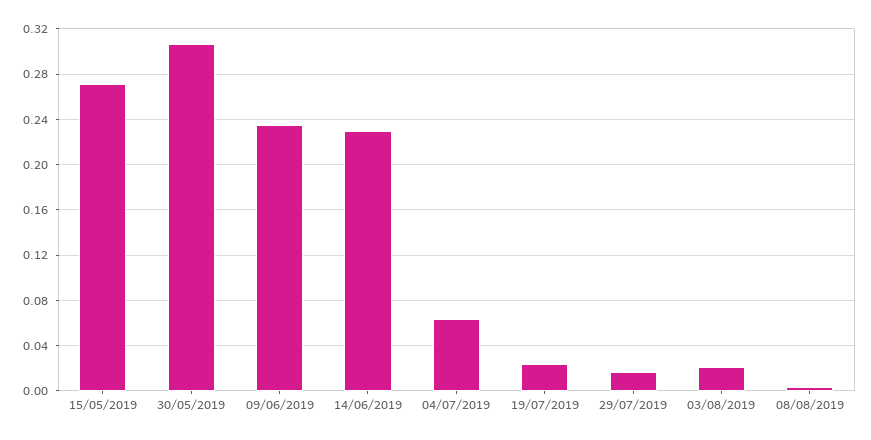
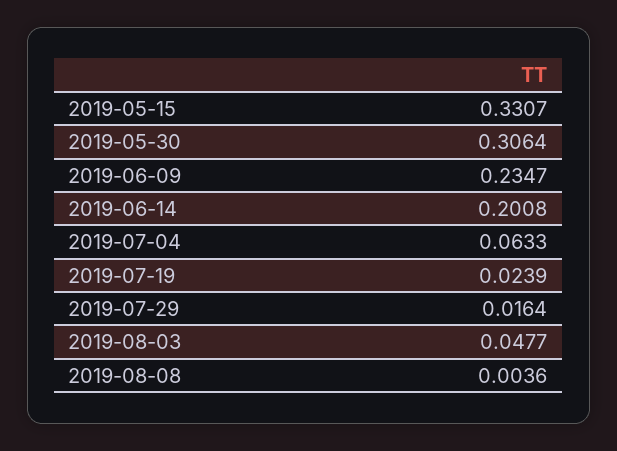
15/05/2019: 0.27 -> 0.3307
14/06/2019: 0.23 -> 0.2008
03/08/2019: 0.02 -> 0.0477

